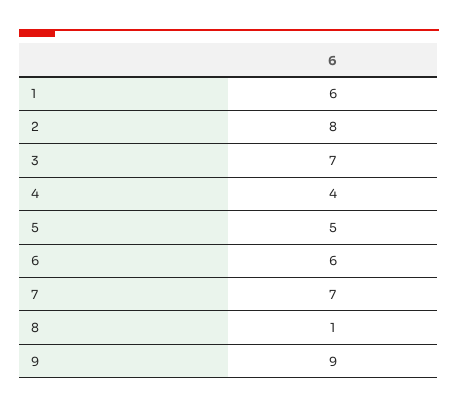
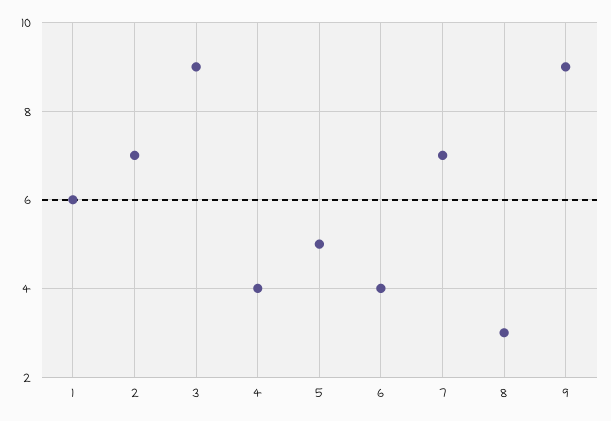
2: 8 -> 7
3: 7 -> 9
6: 6 -> 4
8: 1 -> 3

